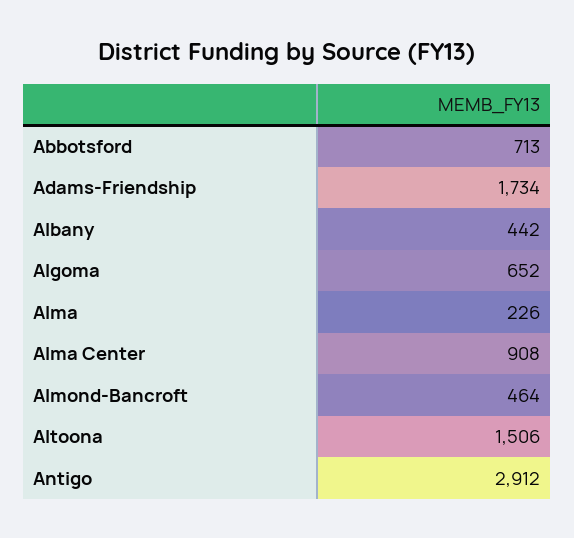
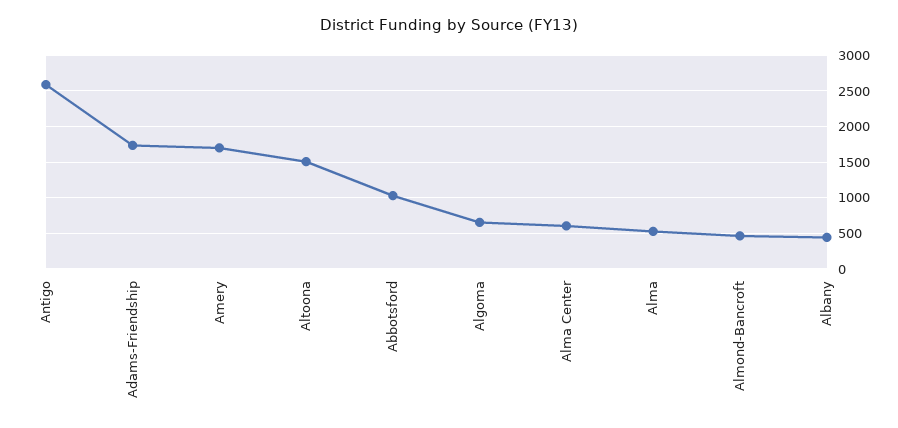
Abbotsford: 713 -> 1000
Alma: 226 -> 500
Alma Center: 908 -> 600
Antigo: 2912 -> 2600
Amery: none -> 1700

